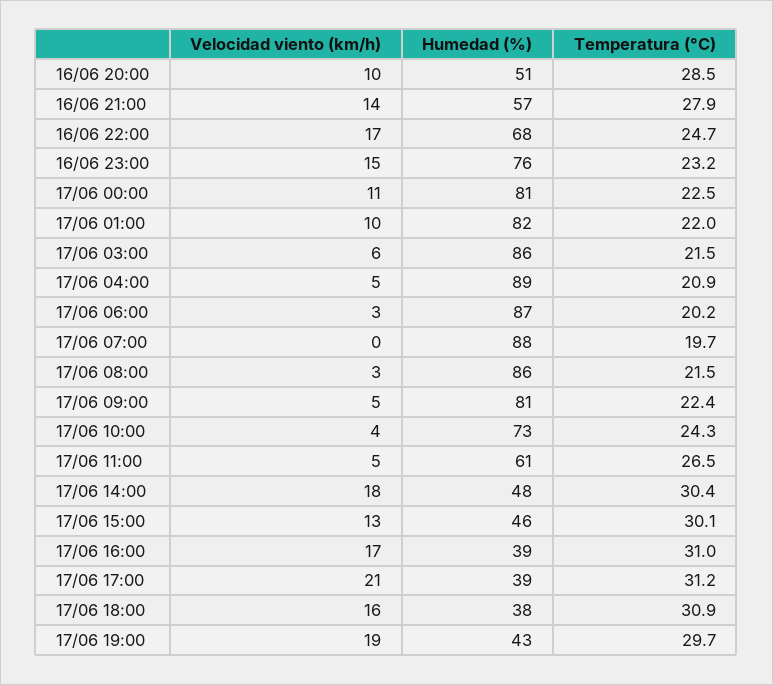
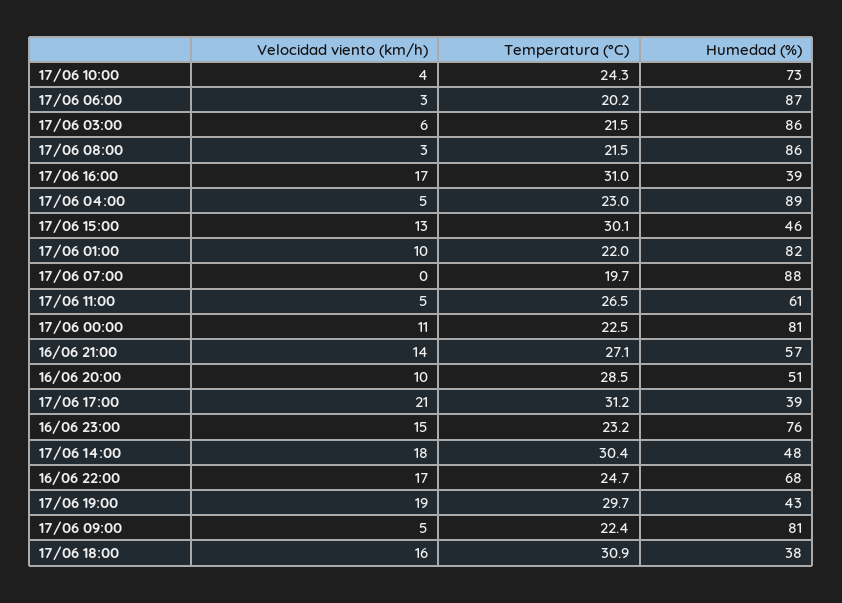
Temperatura (°C), 16/06 21:00: 27.9 -> 27.1
Temperatura (°C), 17/06 04:00: 20.9 -> 23

